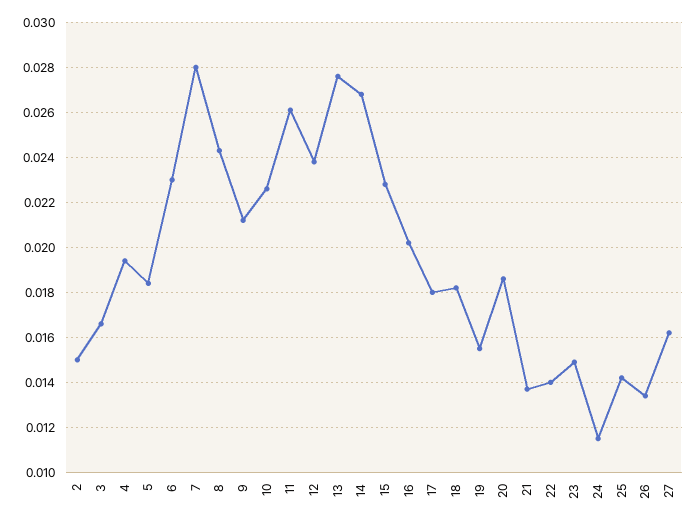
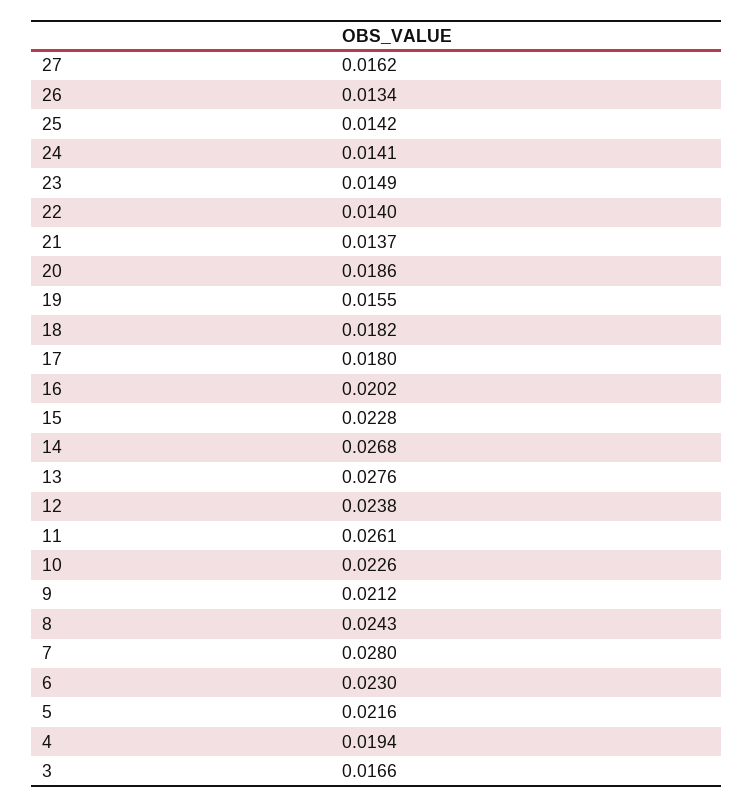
2: 0.015 -> none
5: 0.0185 -> 0.0216
24: 0.0115 -> 0.0141

